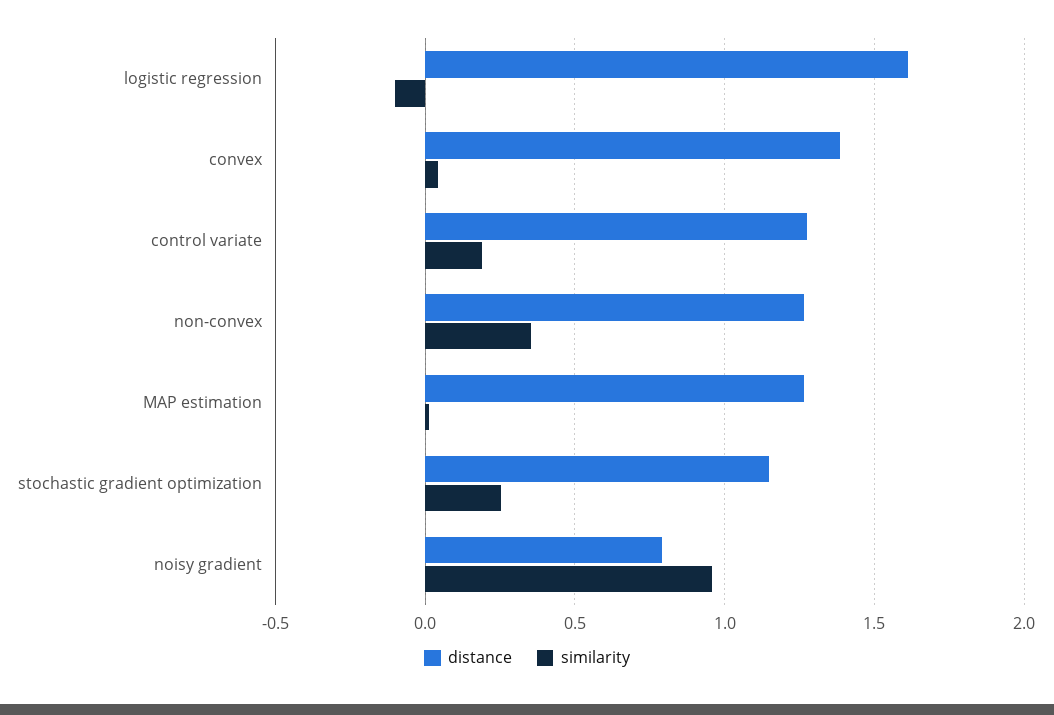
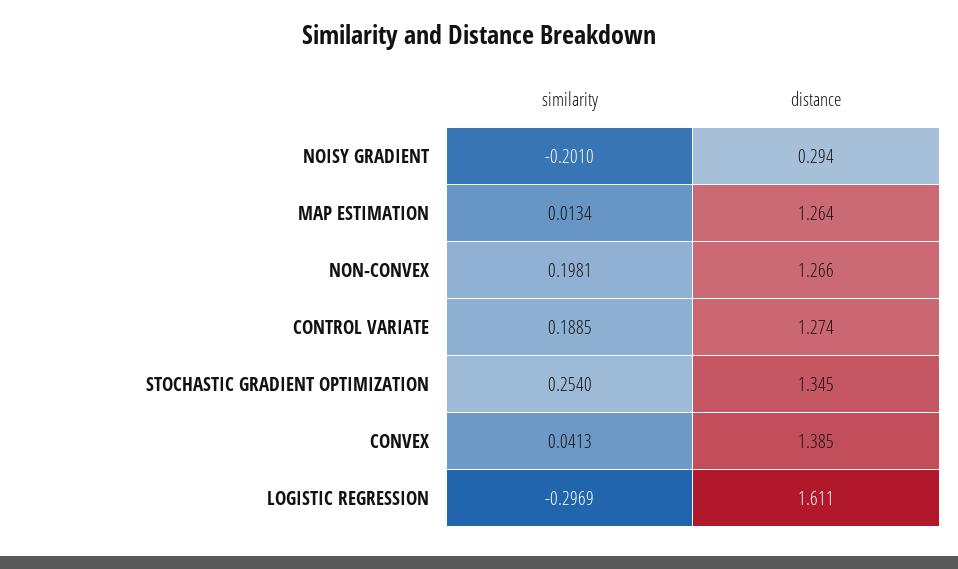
similarity, logistic regression: -0.1 -> -0.2969
similarity, non-convex: 0.35 -> 0.1981
distance, stochastic gradient optimization: 1.15 -> 1.345
distance, noisy gradient: 0.8 -> 0.294
similarity, noisy gradient: 0.95 -> -0.201

